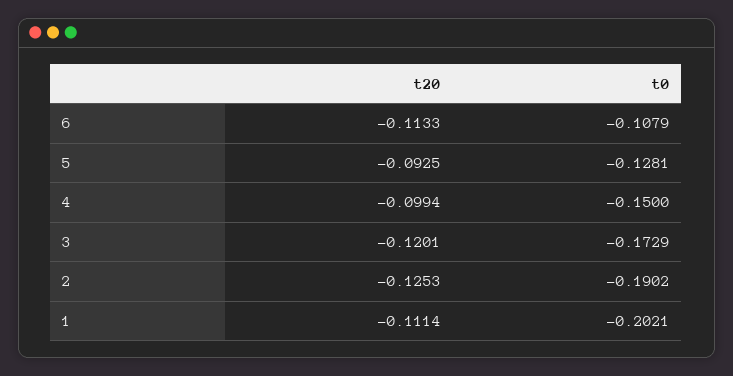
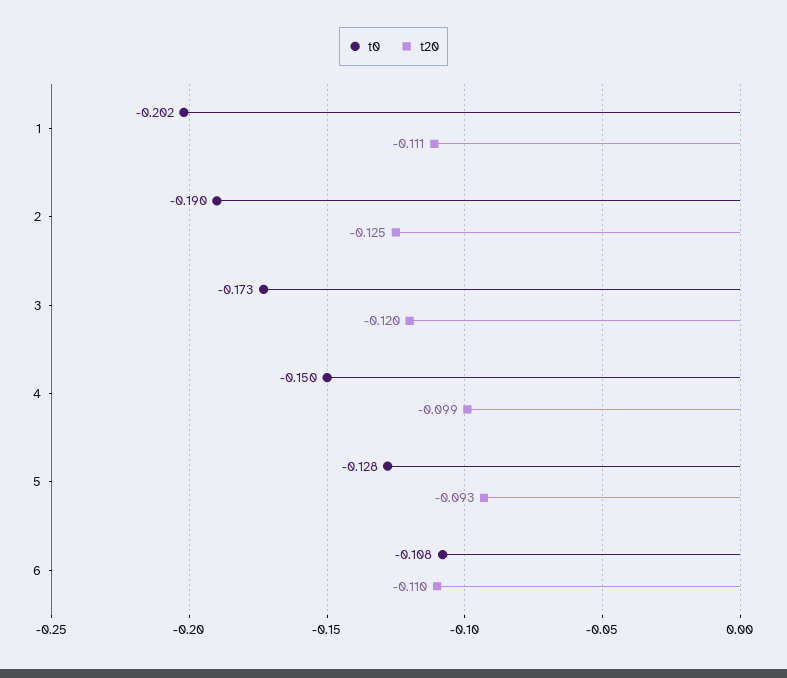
t20, 6: -0.1133 -> -0.11

